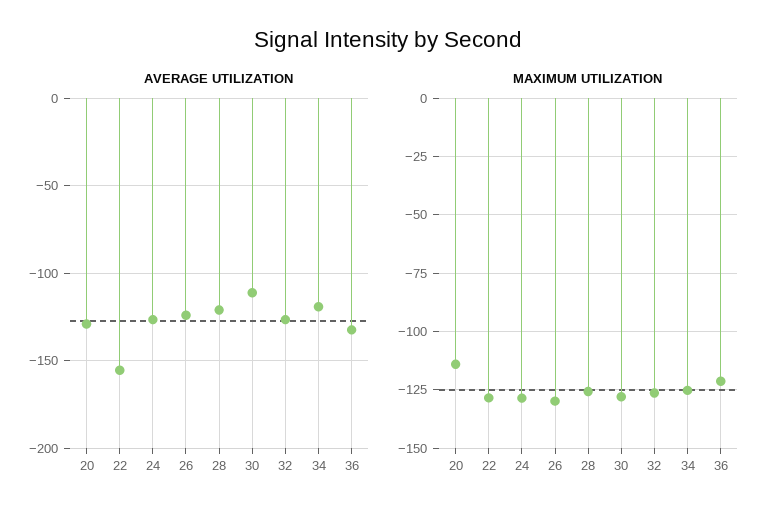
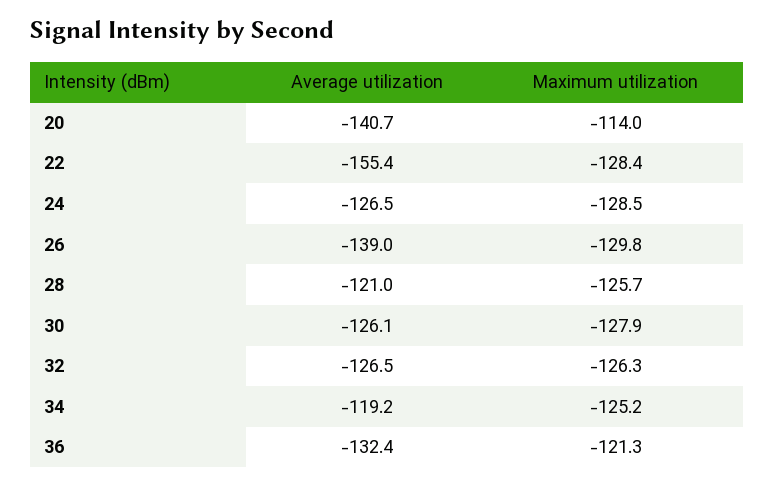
AVERAGE UTILIZATION, 20: -130 -> -140.7
AVERAGE UTILIZATION, 26: -125 -> -139
AVERAGE UTILIZATION, 30: -110 -> -126.1

